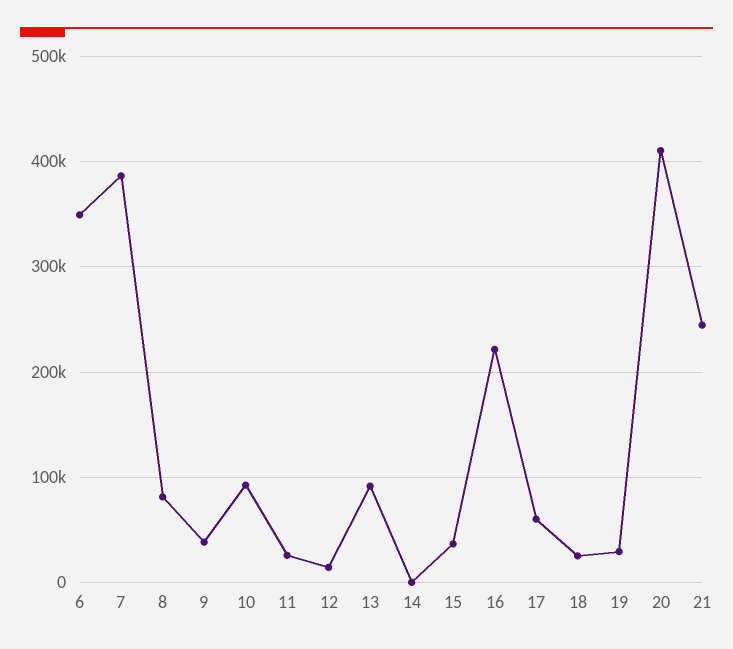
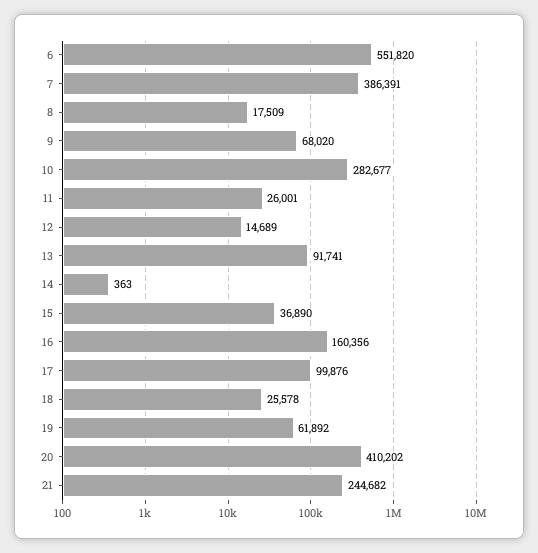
6: 350000 -> 551820
8: 80000 -> 17509
9: 40000 -> 68020
10: 90000 -> 282677
16: 220000 -> 160356
17: 60000 -> 99876
19: 30000 -> 61892

